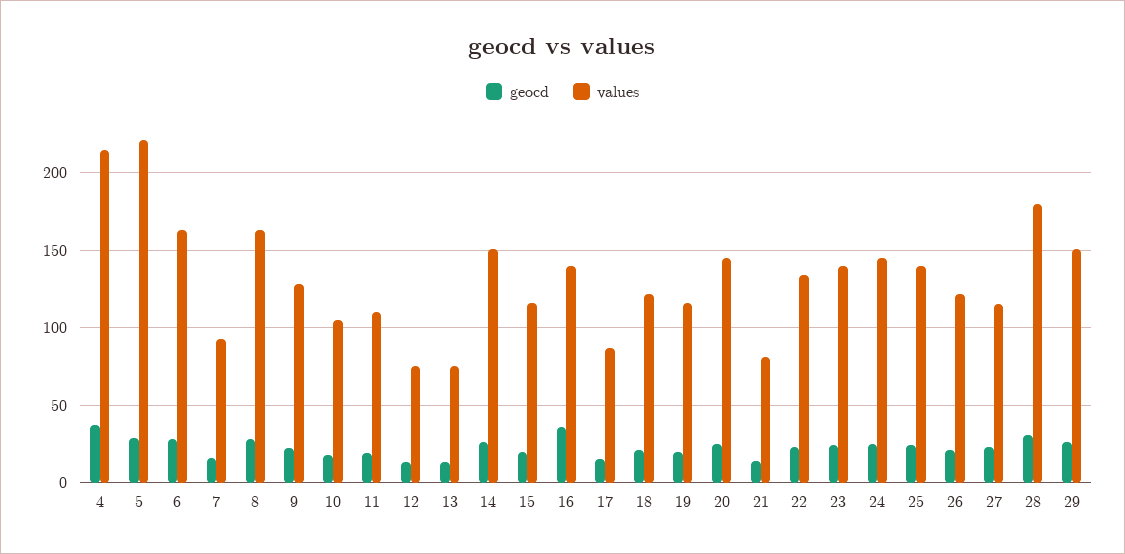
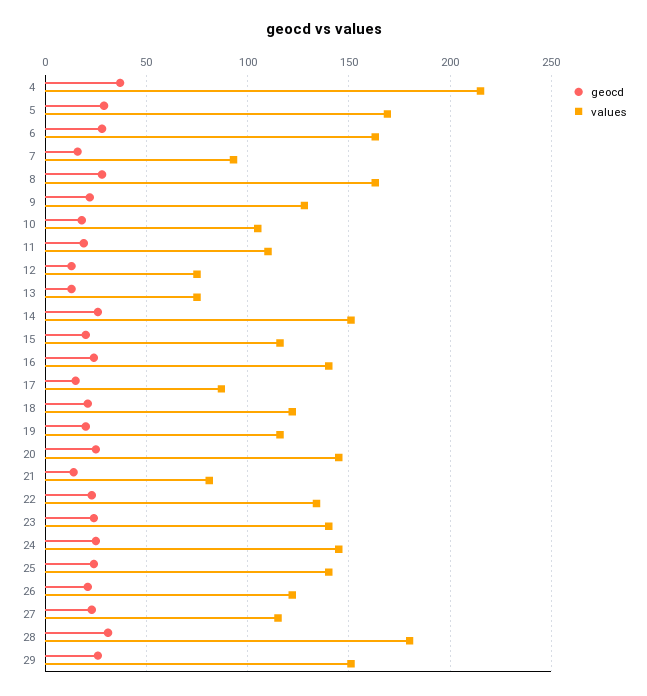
values, 5: 220 -> 170
geocd, 16: 35 -> 25

